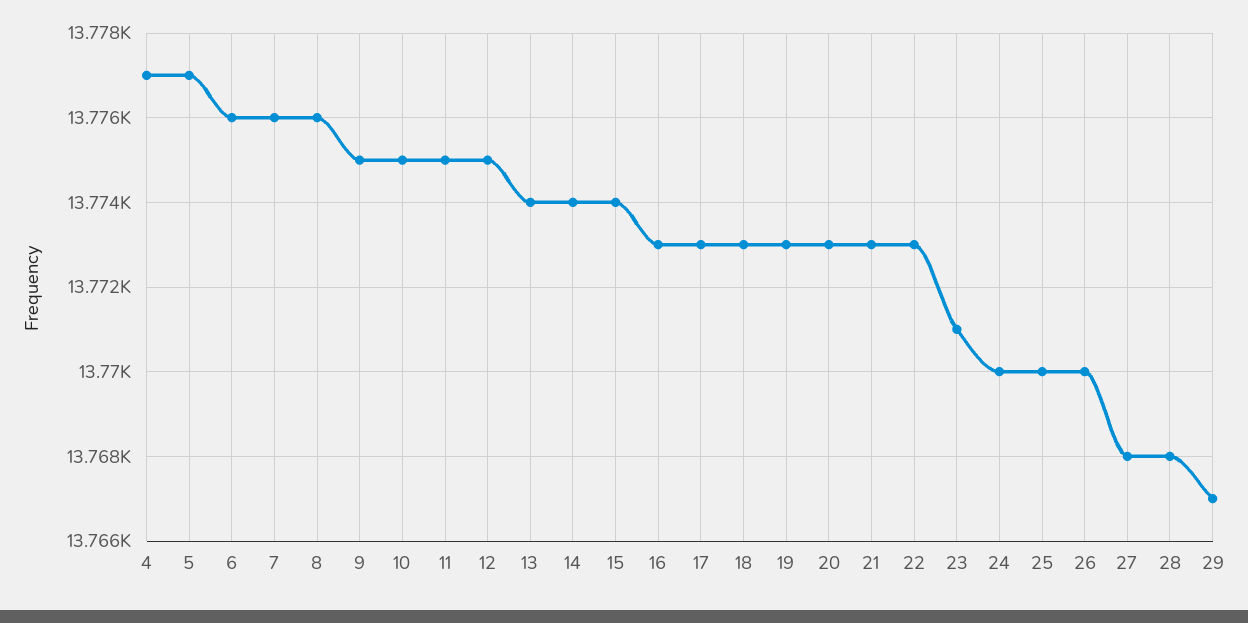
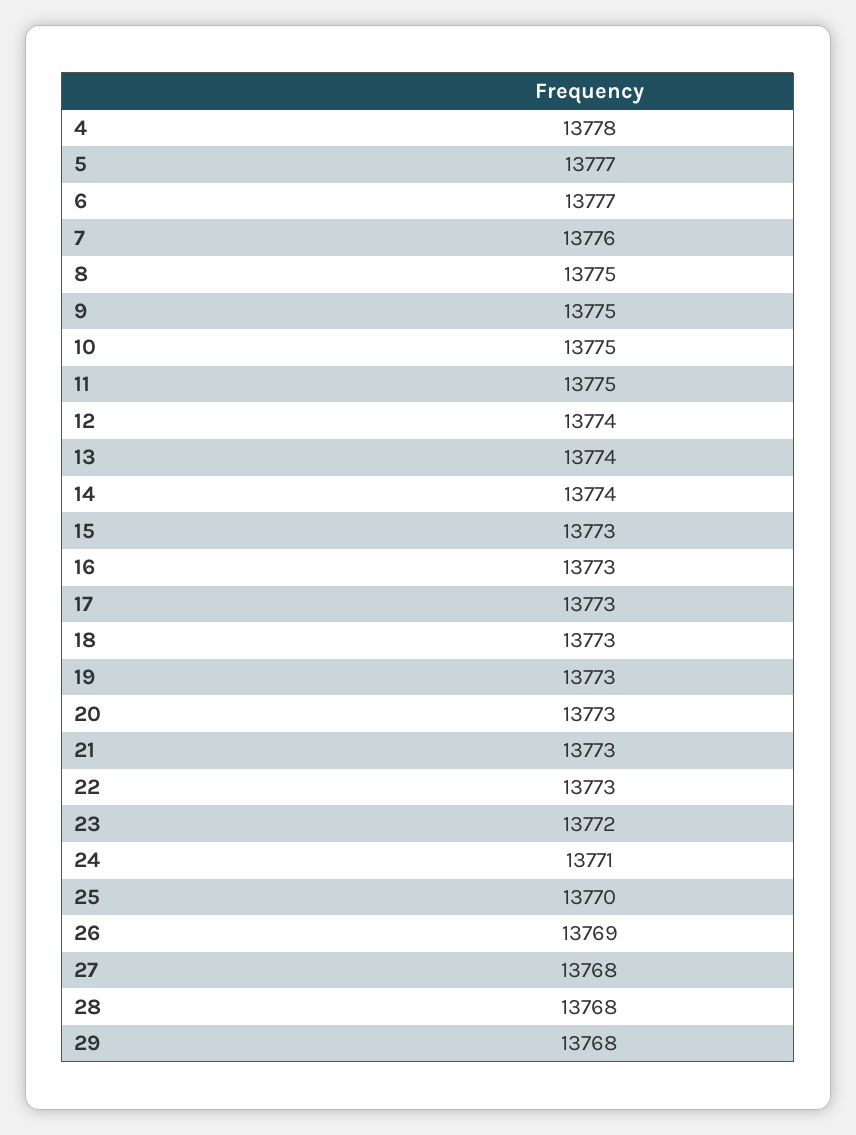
4: 13777 -> 13778
6: 13776 -> 13777
8: 13776 -> 13775
12: 13775 -> 13774
15: 13774 -> 13773
23: 13771 -> 13772
24: 13770 -> 13771
26: 13770 -> 13769
29: 13767 -> 13768

